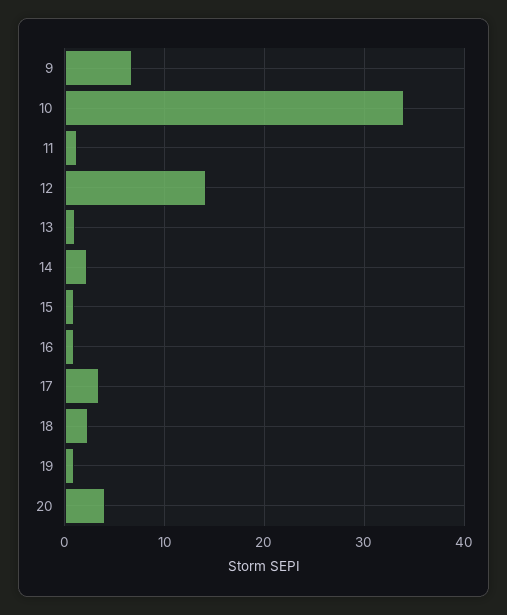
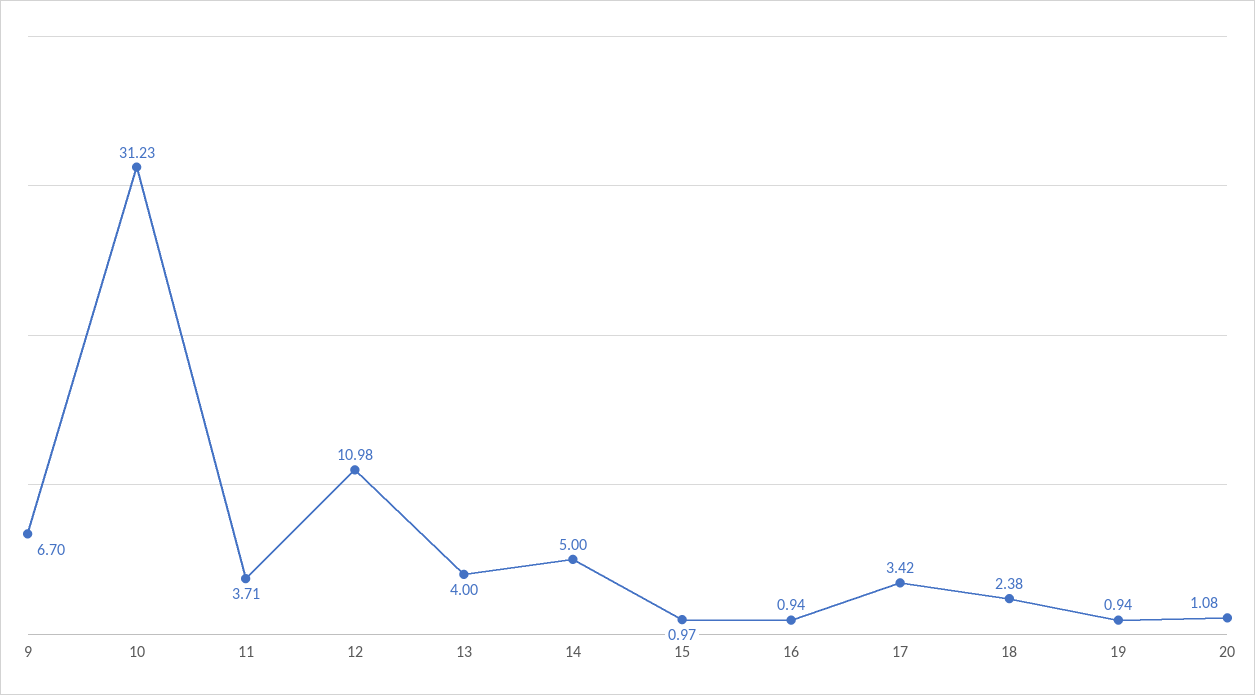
10: 34 -> 31.23
11: 1 -> 3.71
12: 14 -> 10.98
13: 1 -> 4
14: 2 -> 5
20: 4 -> 1.08

